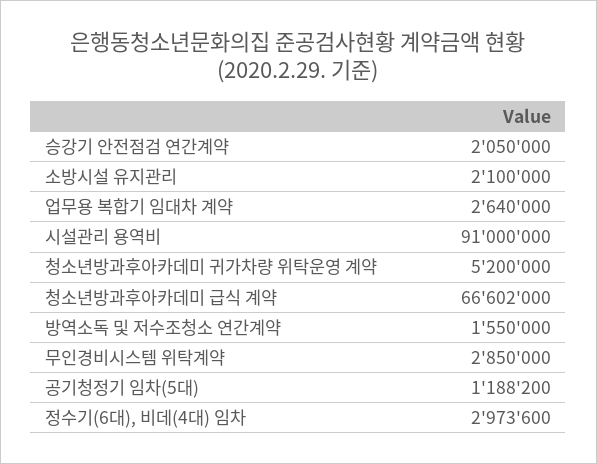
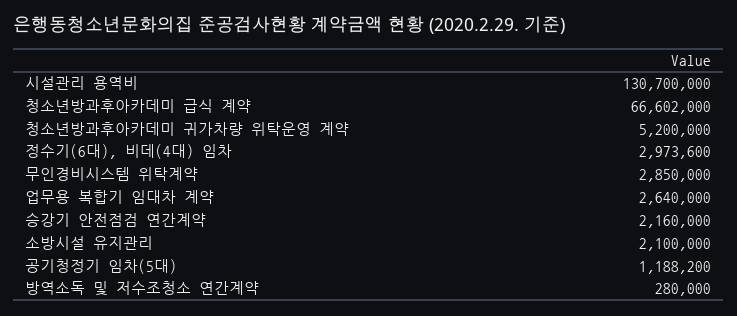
승강기 안전점검 연간계약: 2050000 -> 2160000
시설관리 용역비: 91000000 -> 130700000
방역소독 및 저수조청소 연간계약: 1550000 -> 280000

